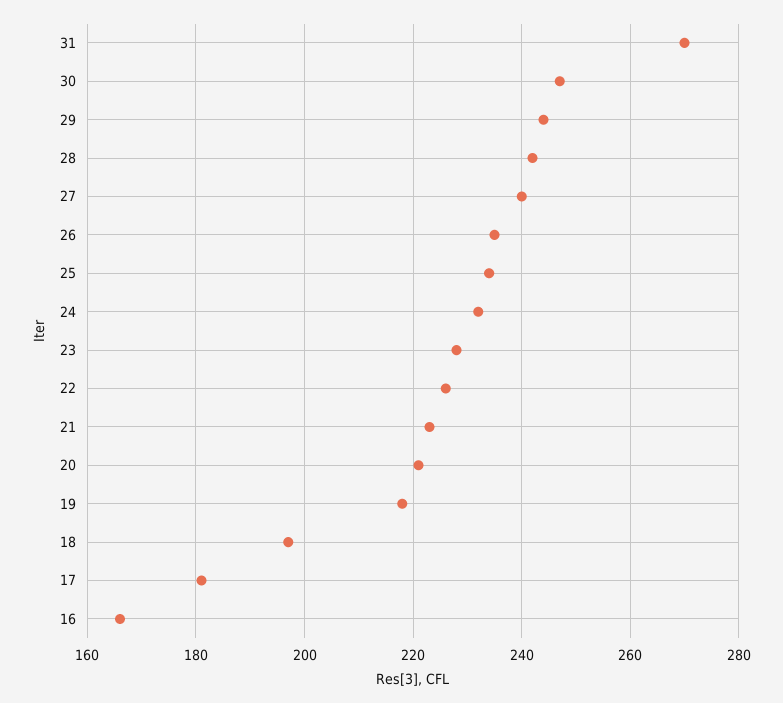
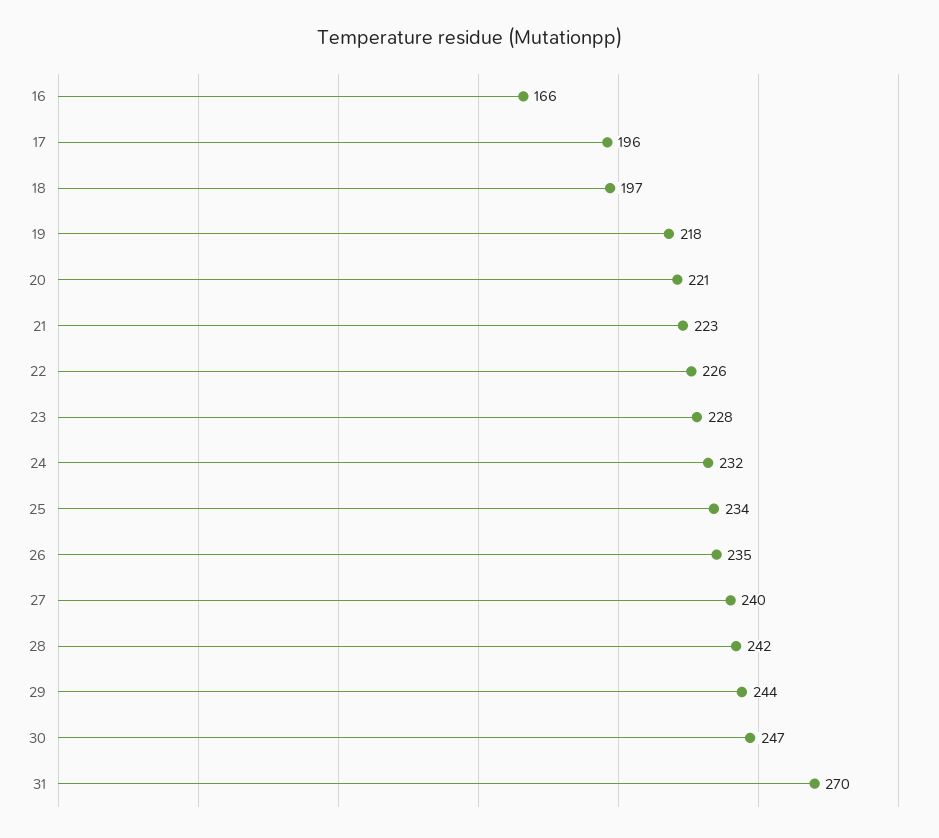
17: 180 -> 196

